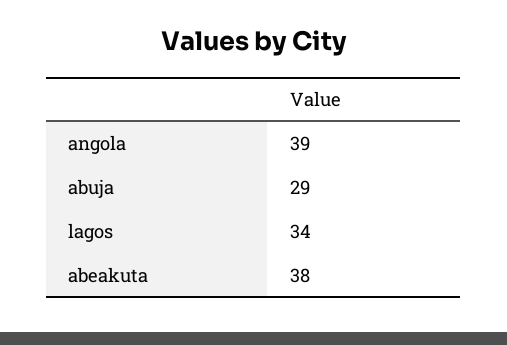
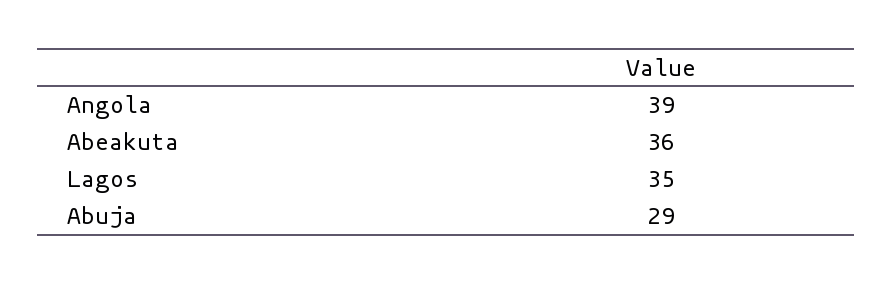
lagos: 34 -> 35
abeakuta: 38 -> 36

